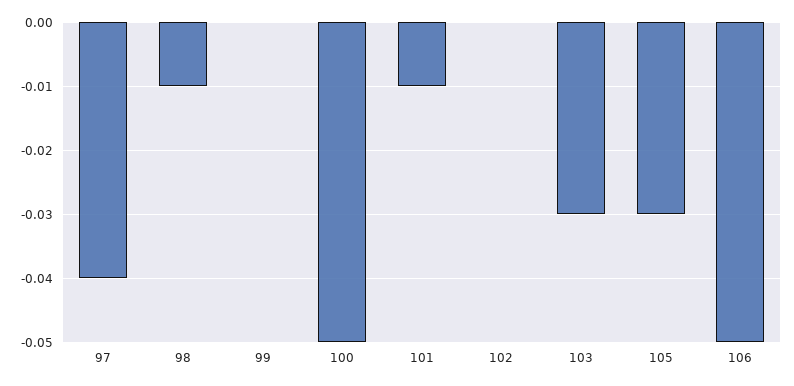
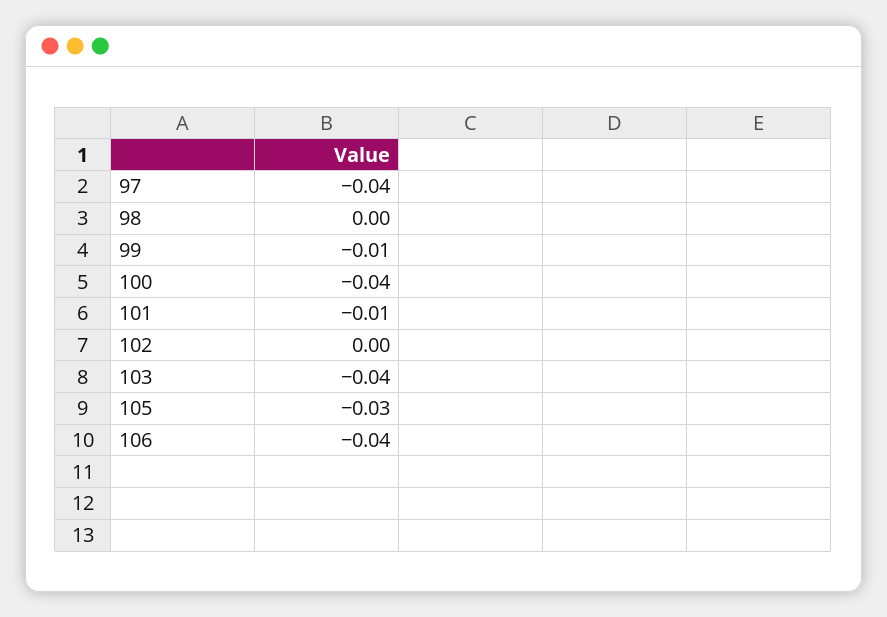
98: -0.01 -> 0
99: 0 -> -0.01
100: -0.05 -> -0.04
103: -0.03 -> -0.04
106: -0.05 -> -0.04

